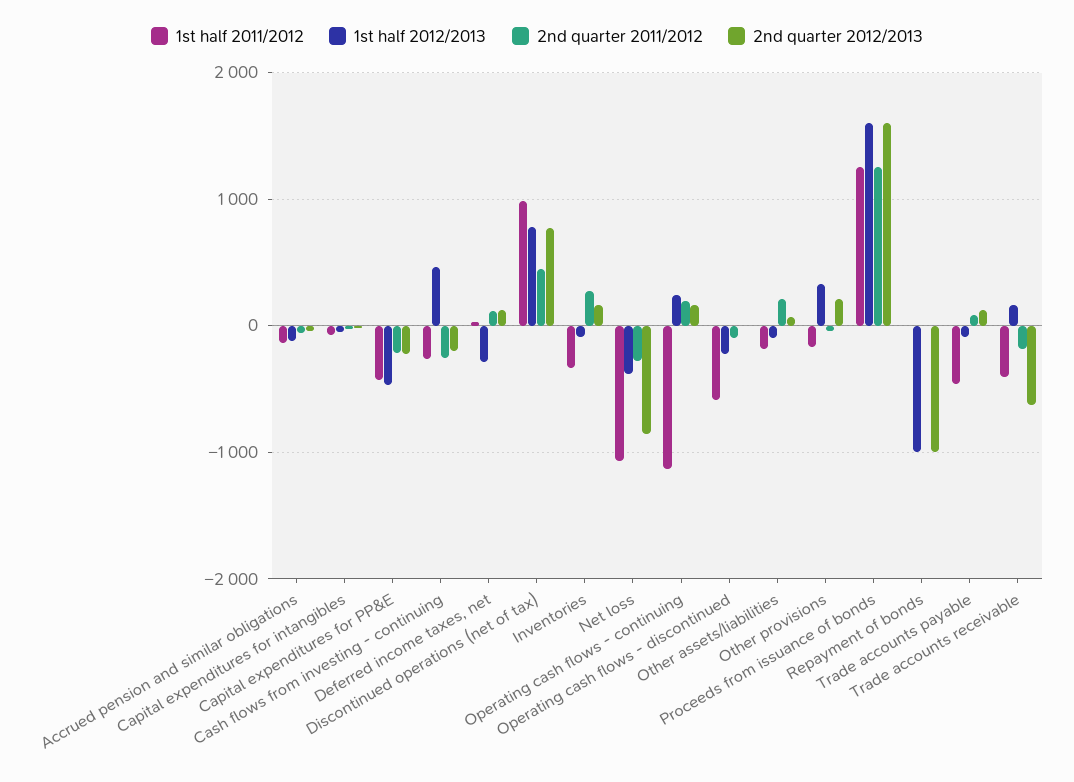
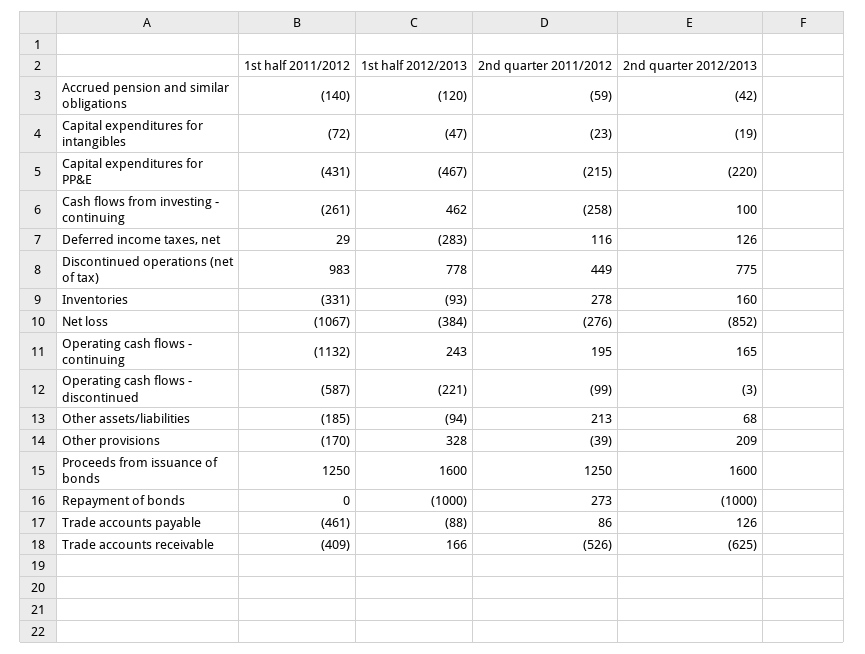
2nd quarter 2012/2013, Cash flows from investing - continuing: -200 -> 100
2nd quarter 2011/2012, Repayment of bonds: 0 -> 273
2nd quarter 2011/2012, Trade accounts receivable: -200 -> -526

